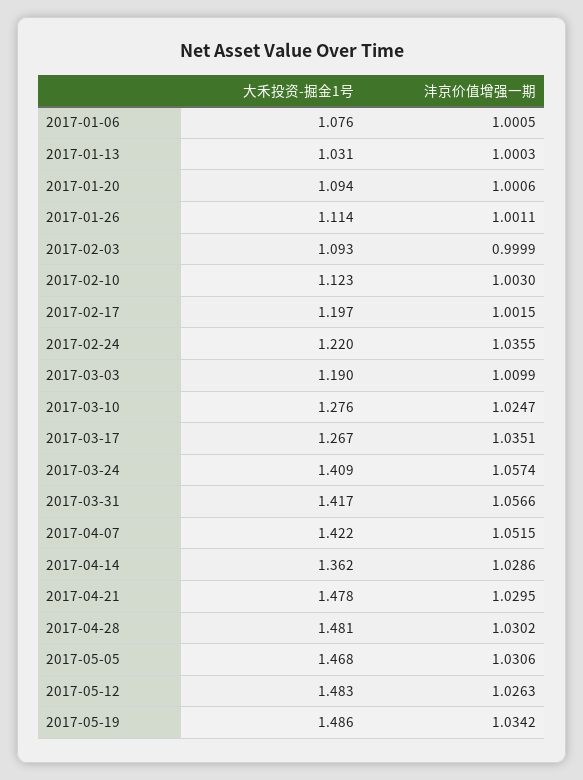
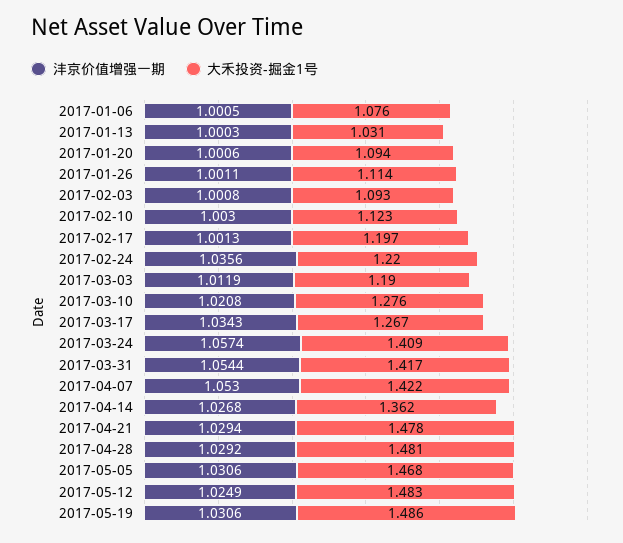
沣京价值增强一期, 2017-02-03: 0.9999 -> 1.0008
沣京价值增强一期, 2017-02-17: 1.0015 -> 1.0013
沣京价值增强一期, 2017-02-24: 1.0355 -> 1.0356
沣京价值增强一期, 2017-03-03: 1.0099 -> 1.0119
沣京价值增强一期, 2017-03-10: 1.0247 -> 1.0208
沣京价值增强一期, 2017-03-17: 1.0351 -> 1.0343
沣京价值增强一期, 2017-03-31: 1.0566 -> 1.0544
沣京价值增强一期, 2017-04-07: 1.0515 -> 1.053
沣京价值增强一期, 2017-04-14: 1.0286 -> 1.0268
沣京价值增强一期, 2017-04-21: 1.0295 -> 1.0294
沣京价值增强一期, 2017-04-28: 1.0302 -> 1.0292
沣京价值增强一期, 2017-05-12: 1.0263 -> 1.0249
沣京价值增强一期, 2017-05-19: 1.0342 -> 1.0306

